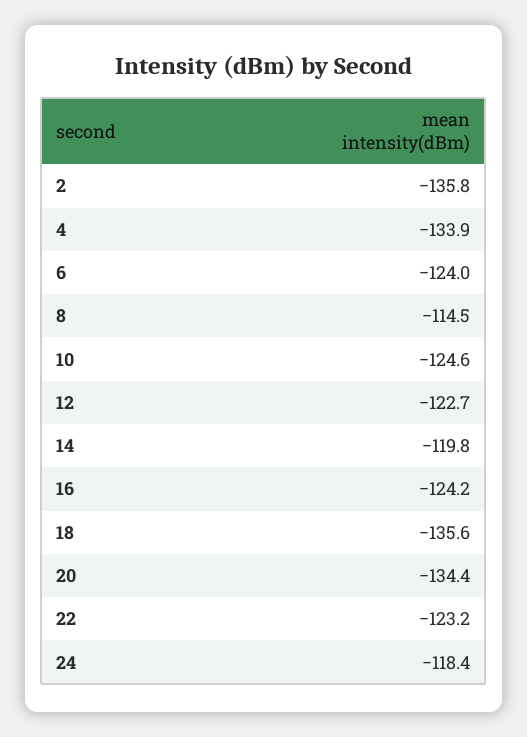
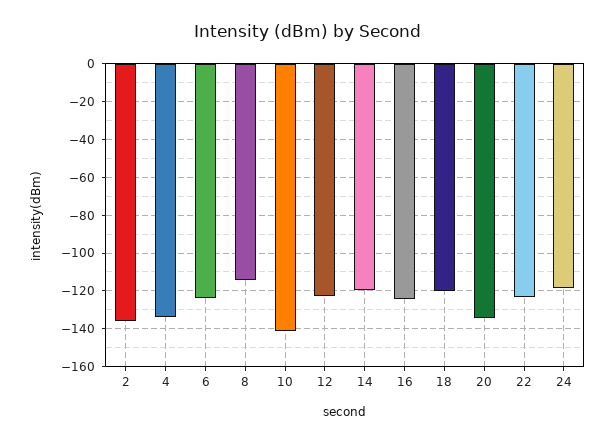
10: -124.6 -> -140
18: -135.6 -> -120

